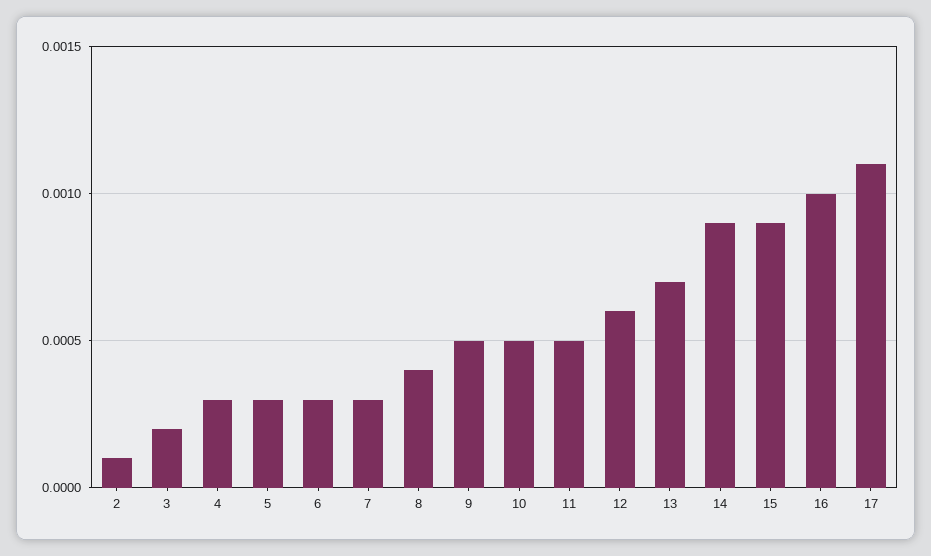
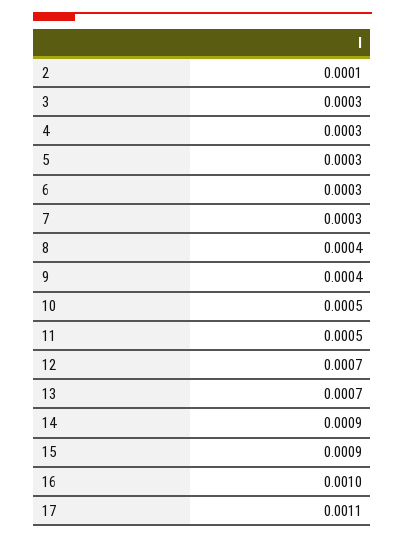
3: 0.0002 -> 0.0003
9: 0.0005 -> 0.0004
12: 0.0006 -> 0.0007

